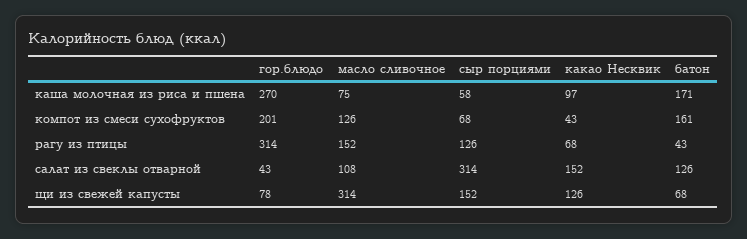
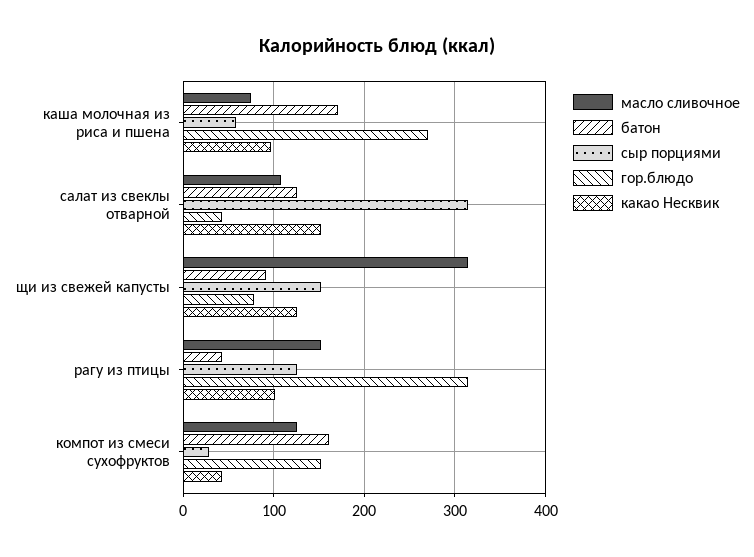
гор.блюдо, компот из смеси сухофруктов: 201 -> 150
сыр порциями, компот из смеси сухофруктов: 68 -> 30
какао Несквик, рагу из птицы: 68 -> 100
батон, щи из свежей капусты: 68 -> 90

